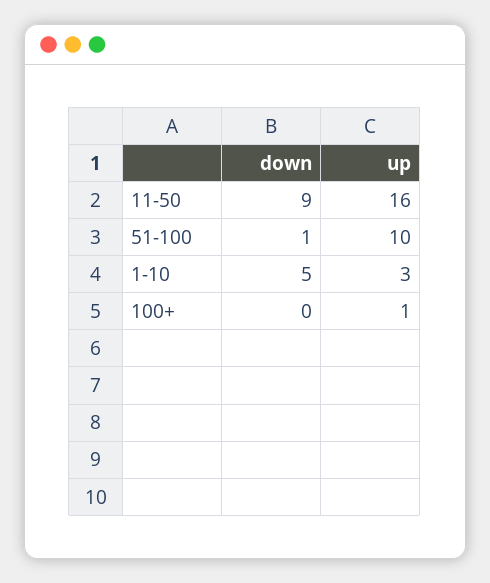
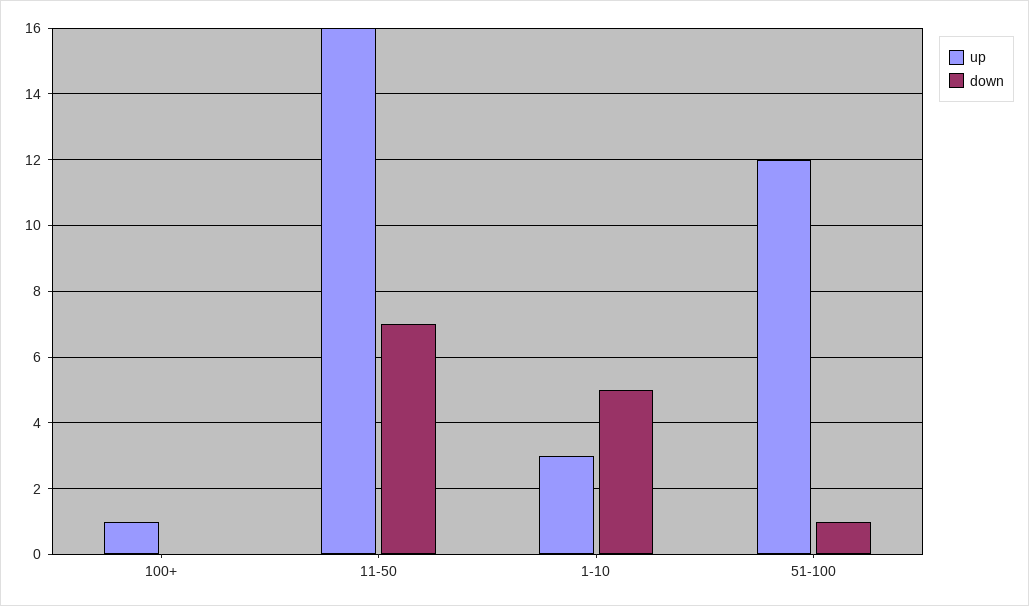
down, 11-50: 9 -> 7
up, 51-100: 10 -> 12

